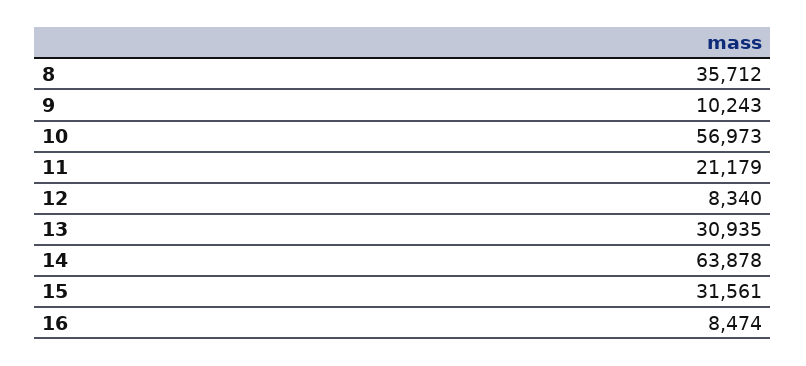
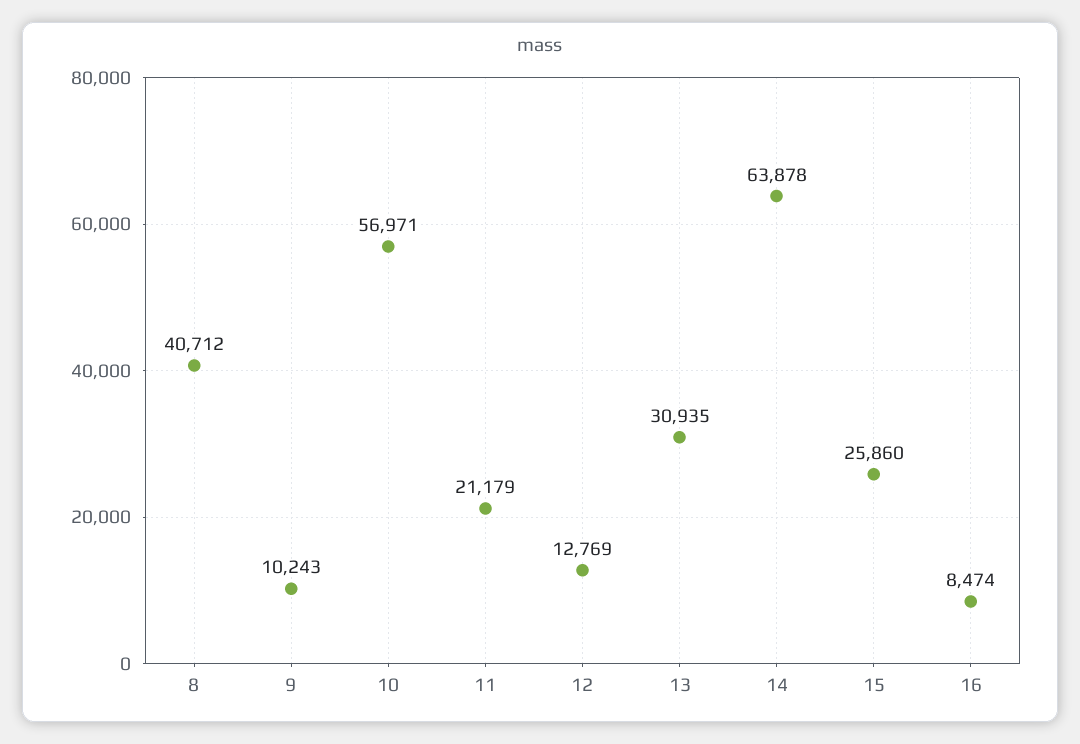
8: 35712 -> 40712
10: 56973 -> 56971
12: 8340 -> 12769
15: 31561 -> 25860

